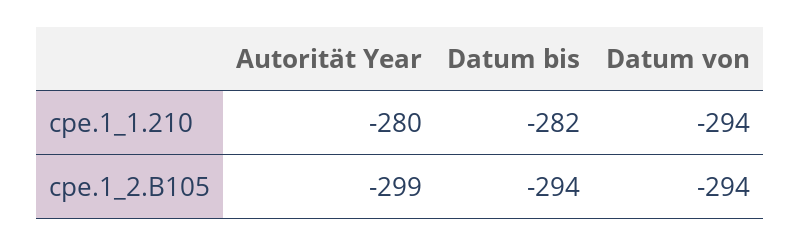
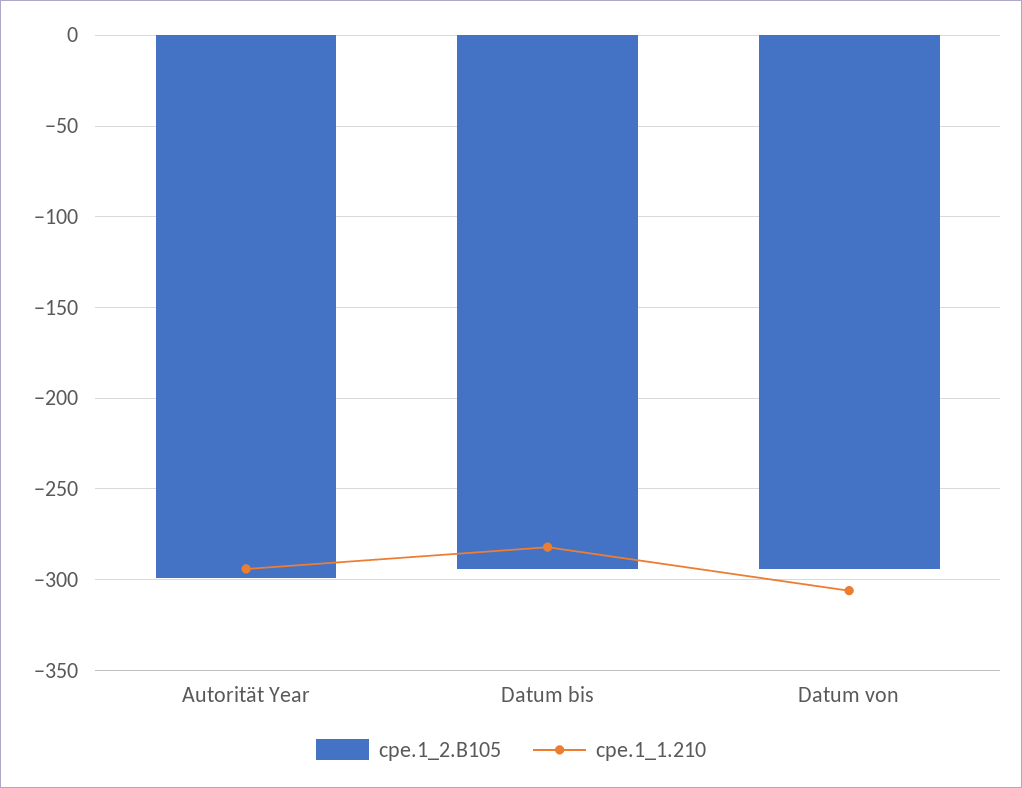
cpe.1_1.210, Autorität Year: -280 -> -295
cpe.1_1.210, Datum von: -294 -> -305

